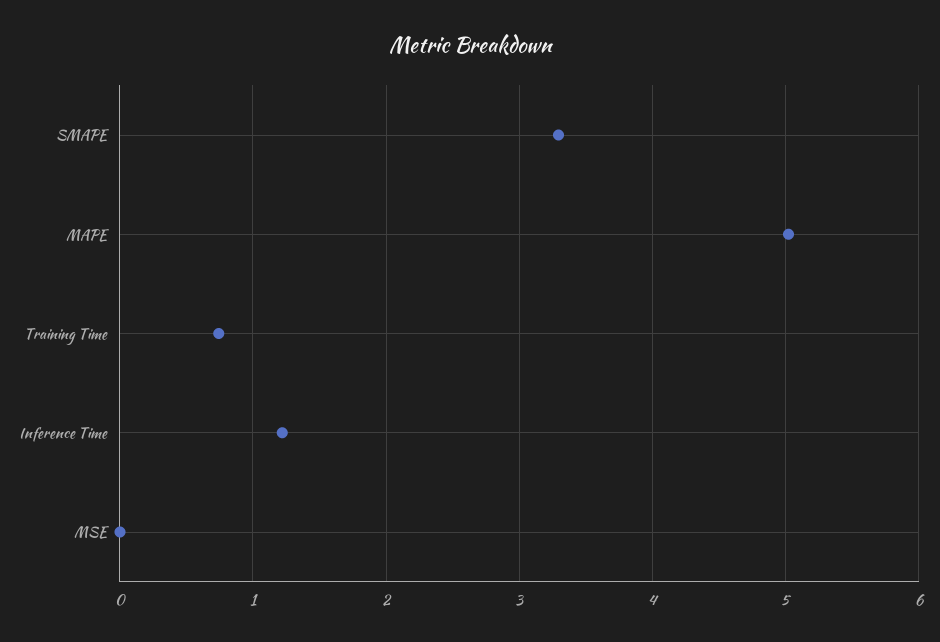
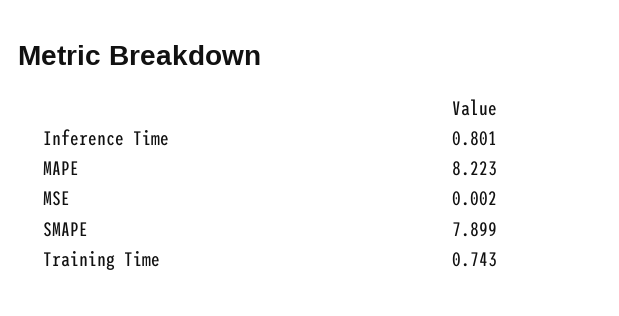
SMAPE: 3.3 -> 7.899
MAPE: 5 -> 8.223
Inference Time: 1.2 -> 0.801

